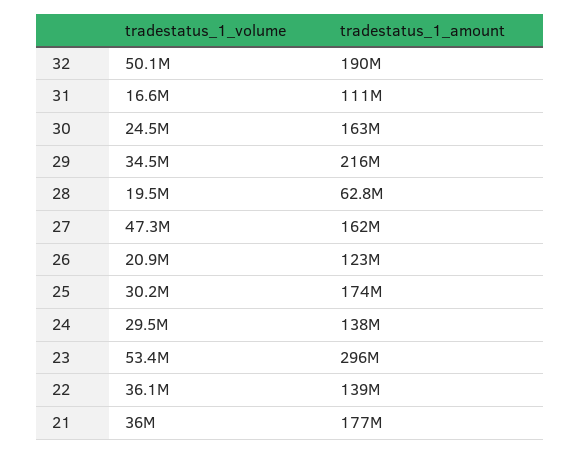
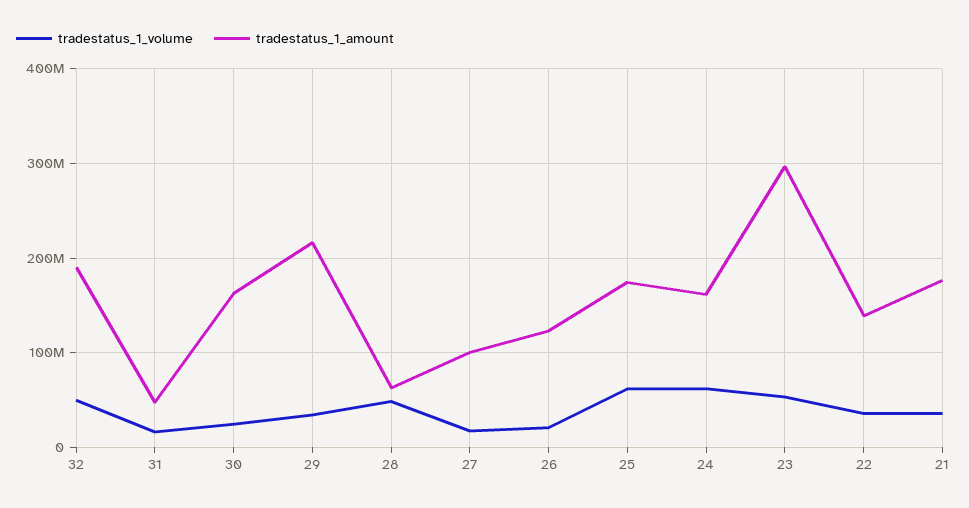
tradestatus_1_amount, 31: 111000000 -> 50000000
tradestatus_1_volume, 28: 19500000 -> 50000000
tradestatus_1_volume, 27: 47300000 -> 20000000
tradestatus_1_amount, 27: 162000000 -> 100000000
tradestatus_1_volume, 25: 30200000 -> 60000000
tradestatus_1_volume, 24: 29500000 -> 60000000
tradestatus_1_amount, 24: 138000000 -> 160000000

